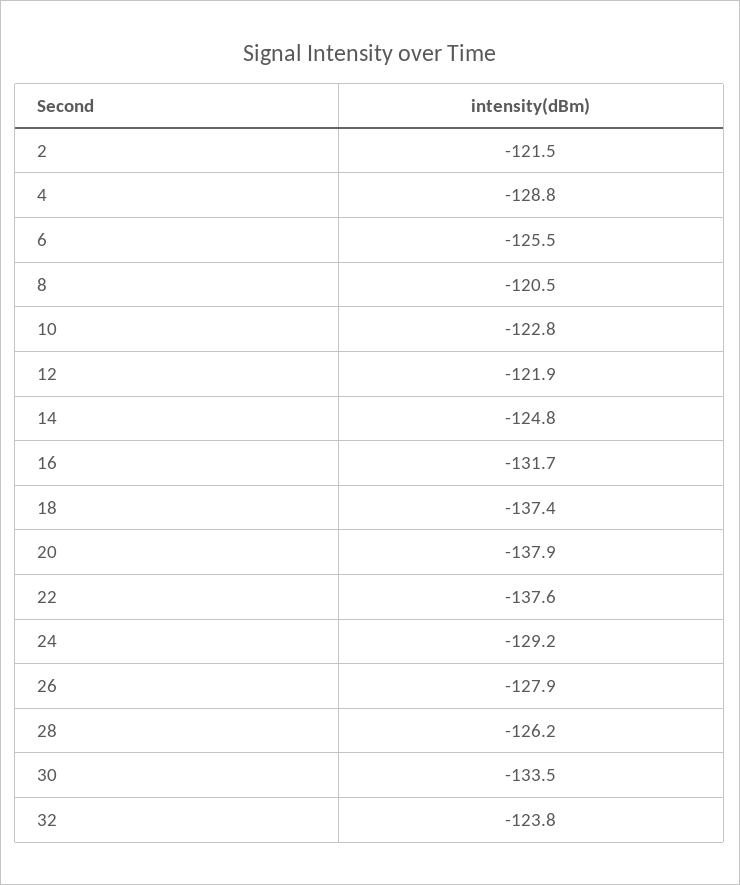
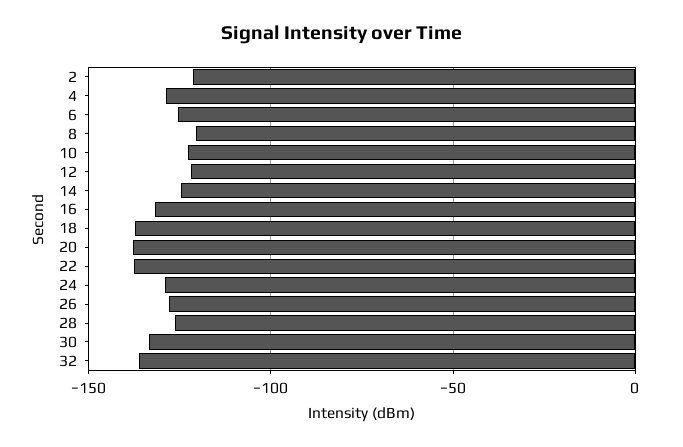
32: -123.8 -> -135

